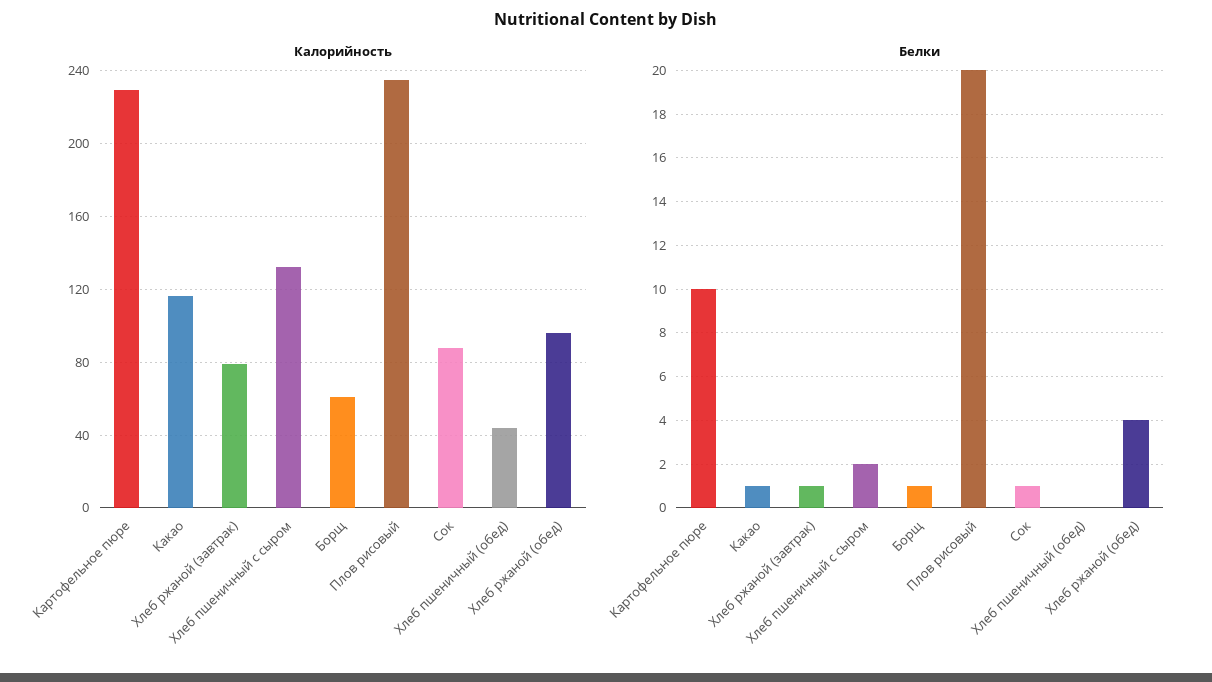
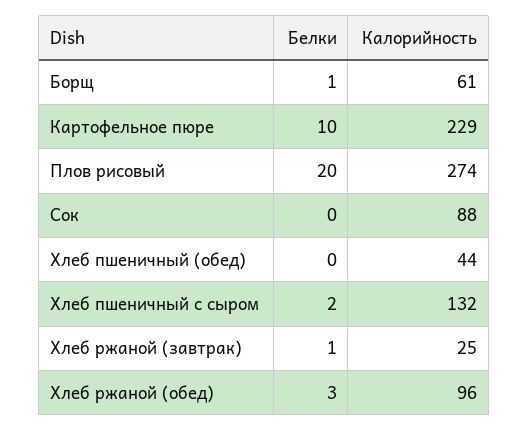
Калорийность, Какао: 115 -> none
Калорийность, Хлеб ржаной (завтрак): 80 -> 25
Калорийность, Плов рисовый: 235 -> 274
Белки, Какао: 1 -> none
Белки, Сок: 1 -> 0
Белки, Хлеб ржаной (обед): 4 -> 3

